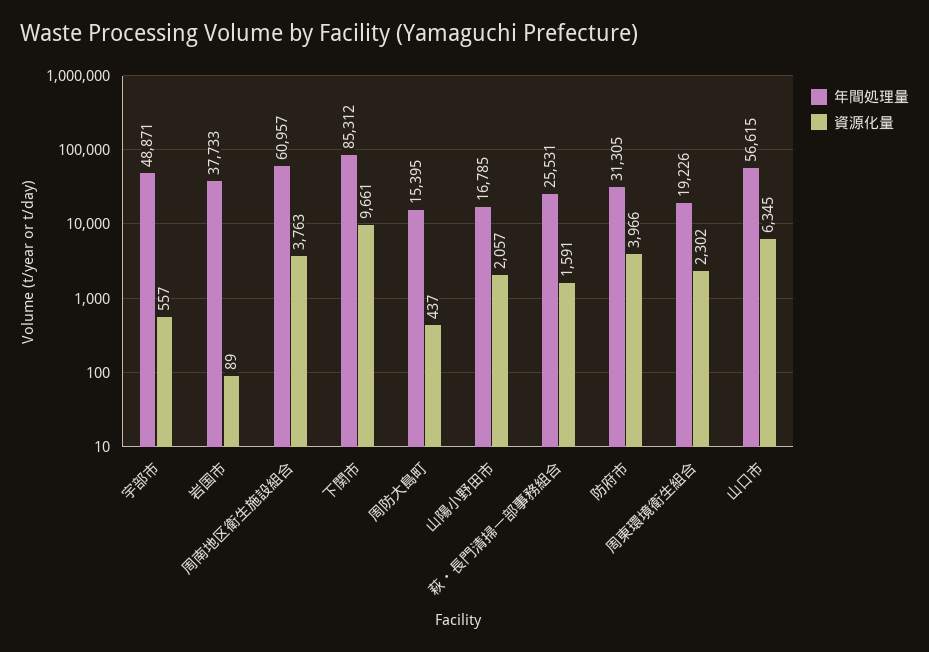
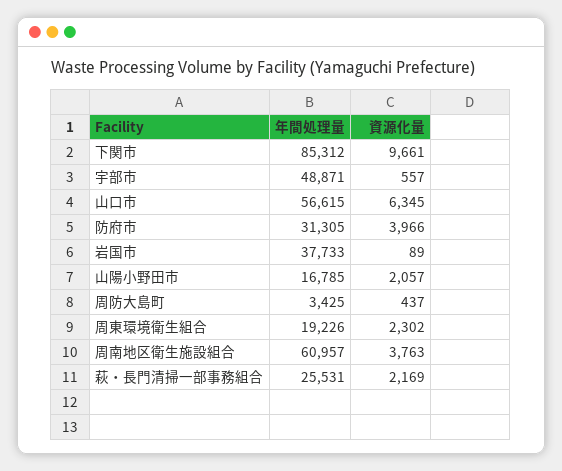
年間処理量, 周防大島町: 15395 -> 3425
資源化量, 萩・長門清掃一部事務組合: 1591 -> 2169

